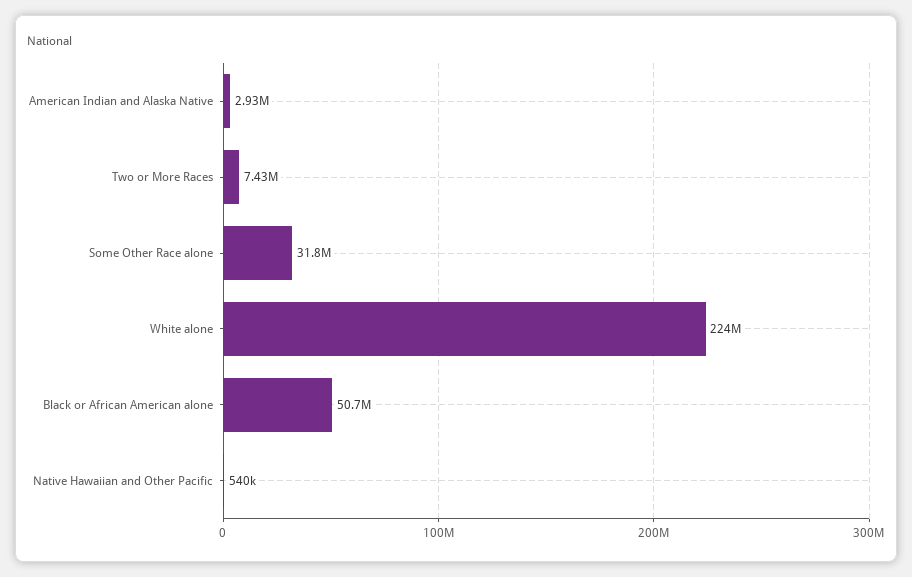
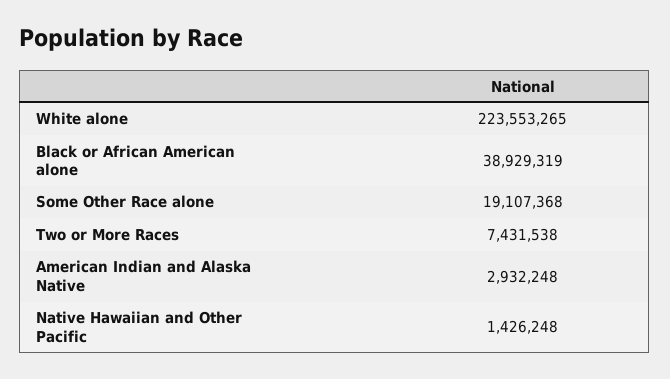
Some Other Race alone: 31800000 -> 19107368
Black or African American alone: 50700000 -> 38929319
Native Hawaiian and Other Pacific: 540000 -> 1426248

